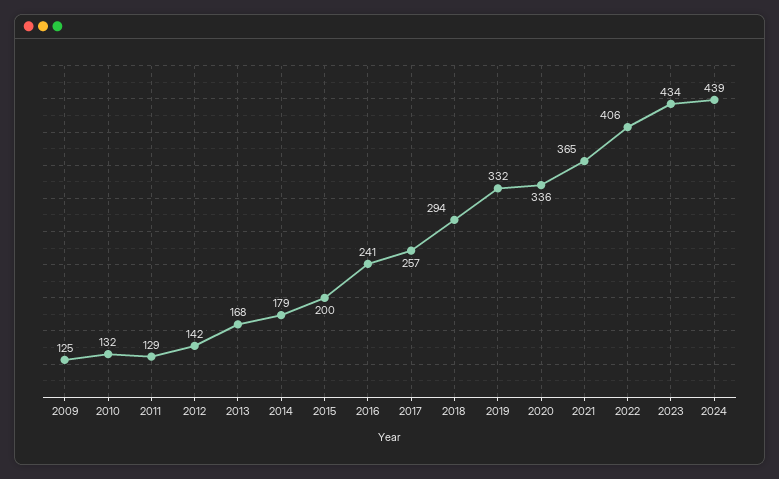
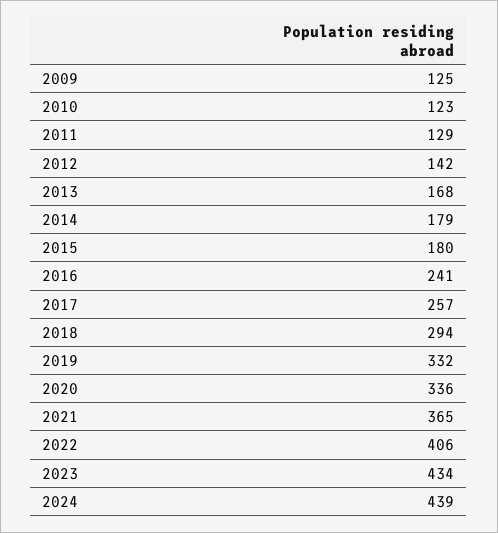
2010: 132 -> 123
2015: 200 -> 180

